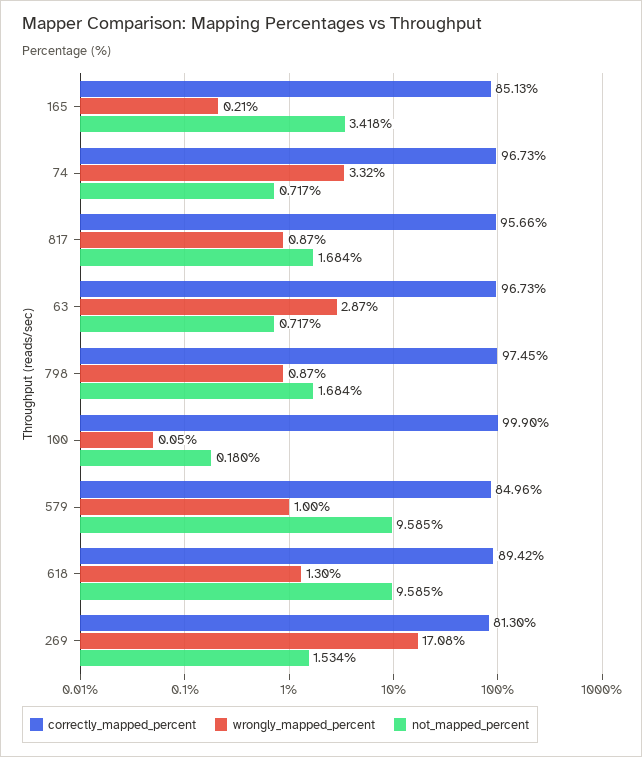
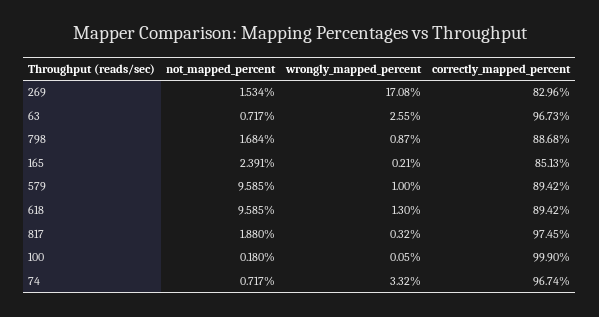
not_mapped_percent, 165: 3.418 -> 2.391
correctly_mapped_percent, 74: 96.73 -> 96.74
correctly_mapped_percent, 817: 95.66 -> 97.45
wrongly_mapped_percent, 817: 0.87 -> 0.32
not_mapped_percent, 817: 1.684 -> 1.88
wrongly_mapped_percent, 63: 2.87 -> 2.55
correctly_mapped_percent, 798: 97.45 -> 88.68
correctly_mapped_percent, 579: 84.96 -> 89.42
correctly_mapped_percent, 269: 81.3 -> 82.96

